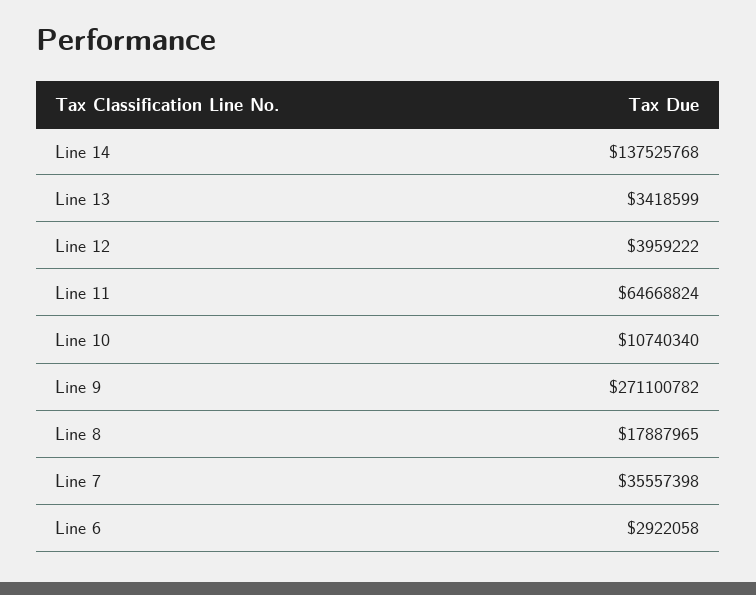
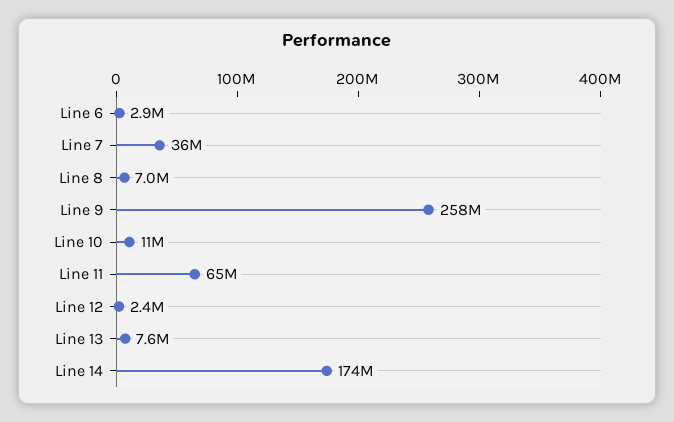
Line 14: 137525768 -> 174000000
Line 13: 3418599 -> 7600000
Line 12: 3959222 -> 2400000
Line 9: 271100782 -> 258000000
Line 8: 17887965 -> 7000000

